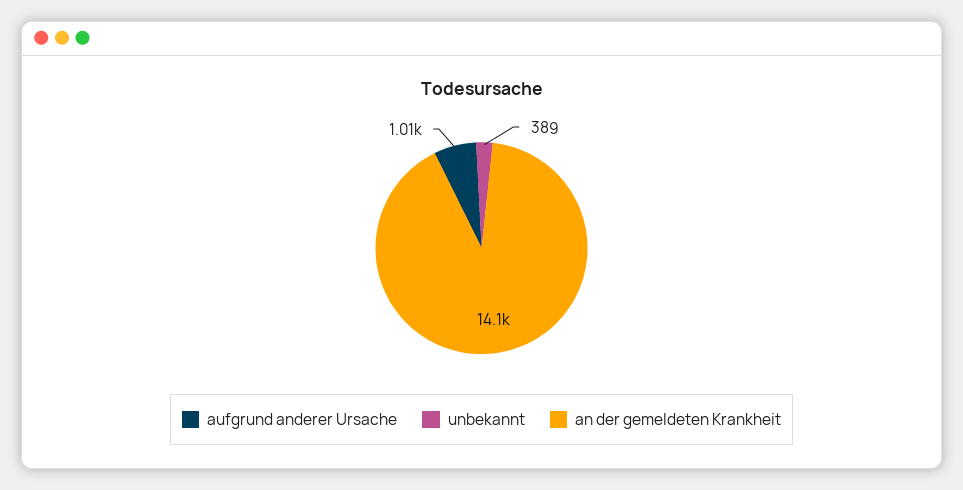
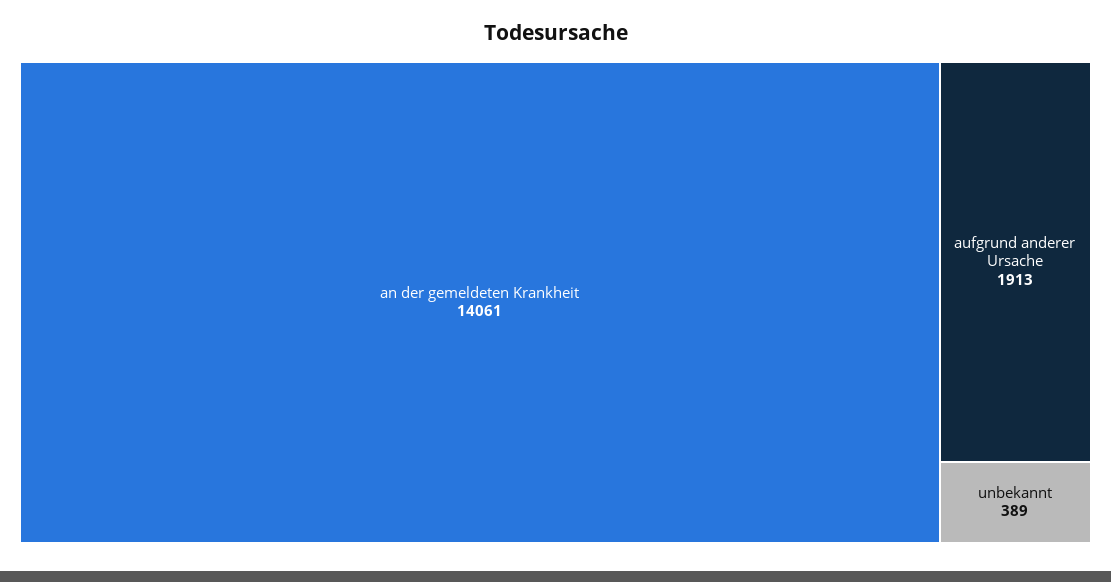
aufgrund anderer Ursache: 1010 -> 1913

